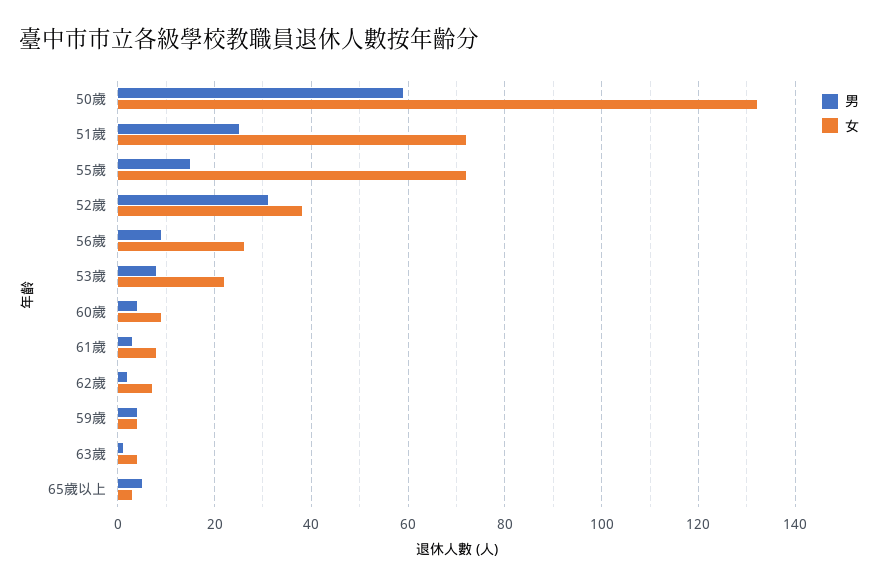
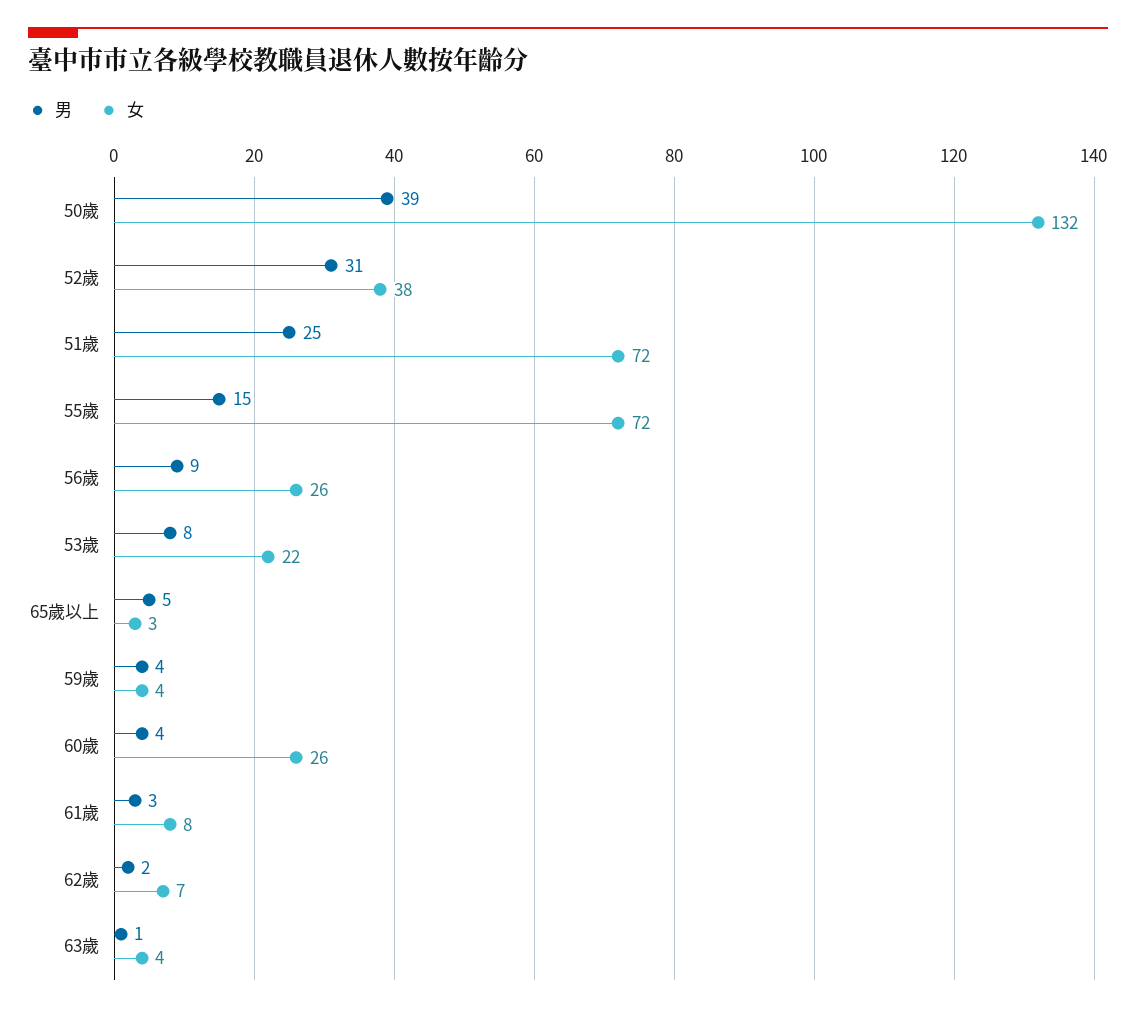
男, 50歲: 60 -> 39
女, 60歲: 10 -> 26

